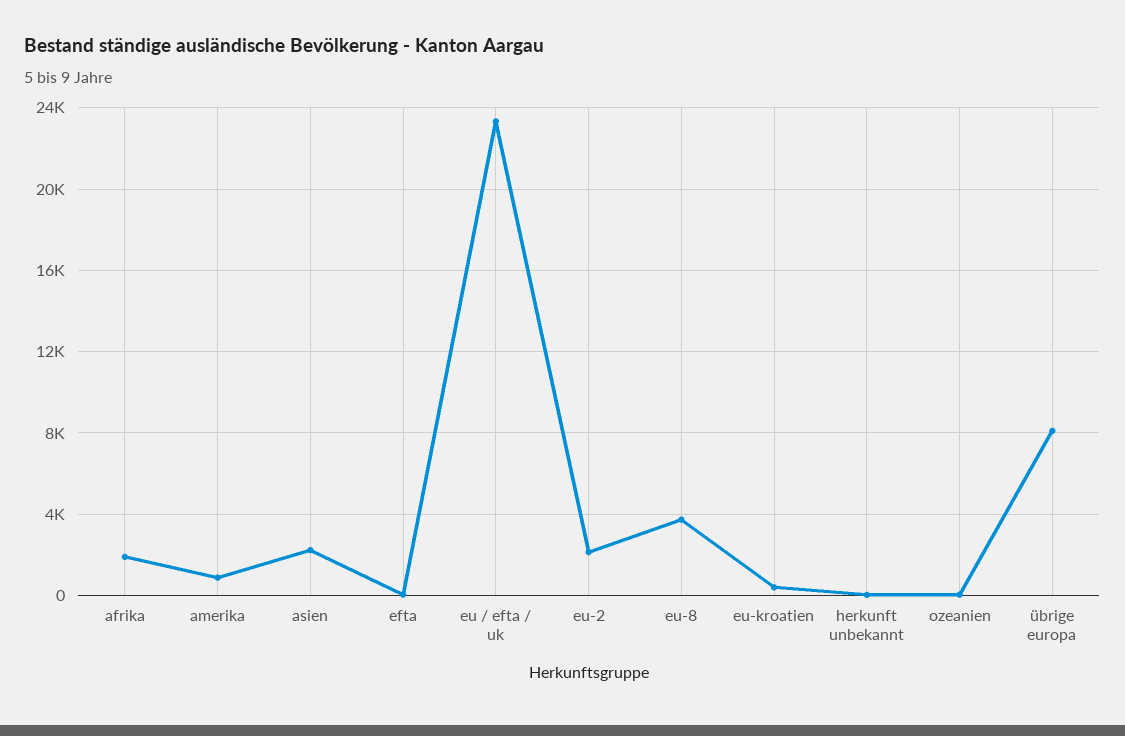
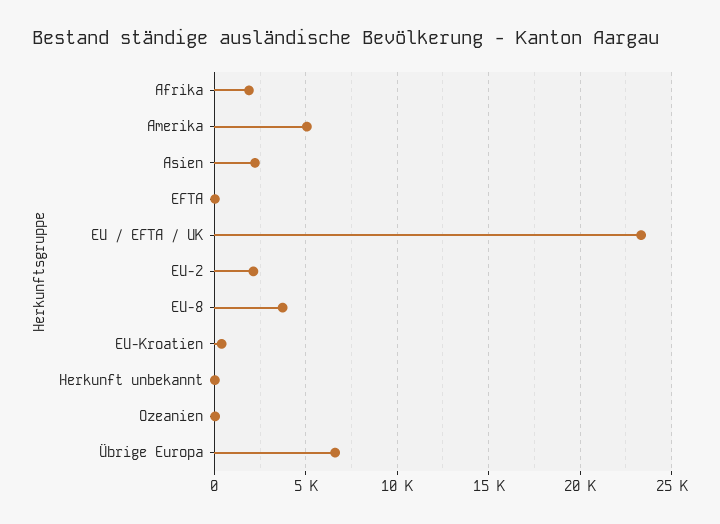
amerika: 1000 -> 5000
übrige europa: 8000 -> 6500

